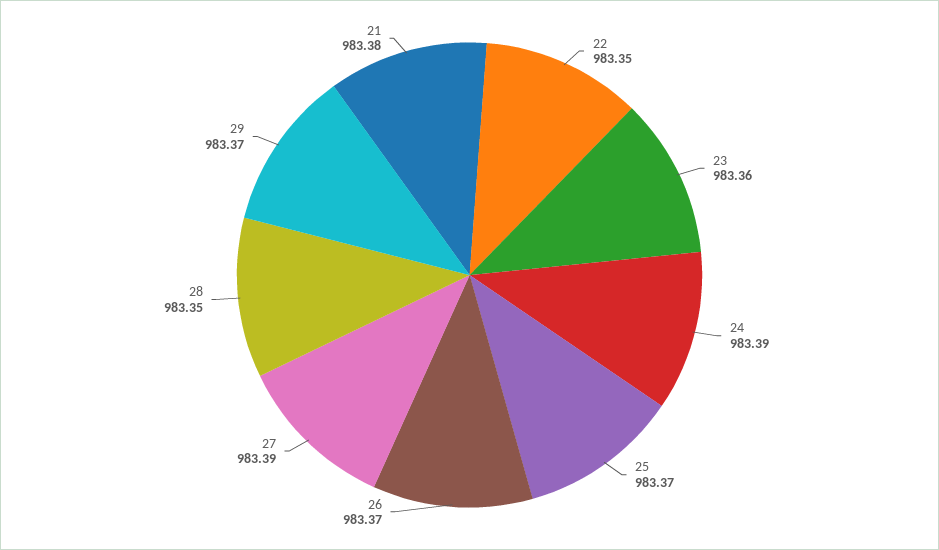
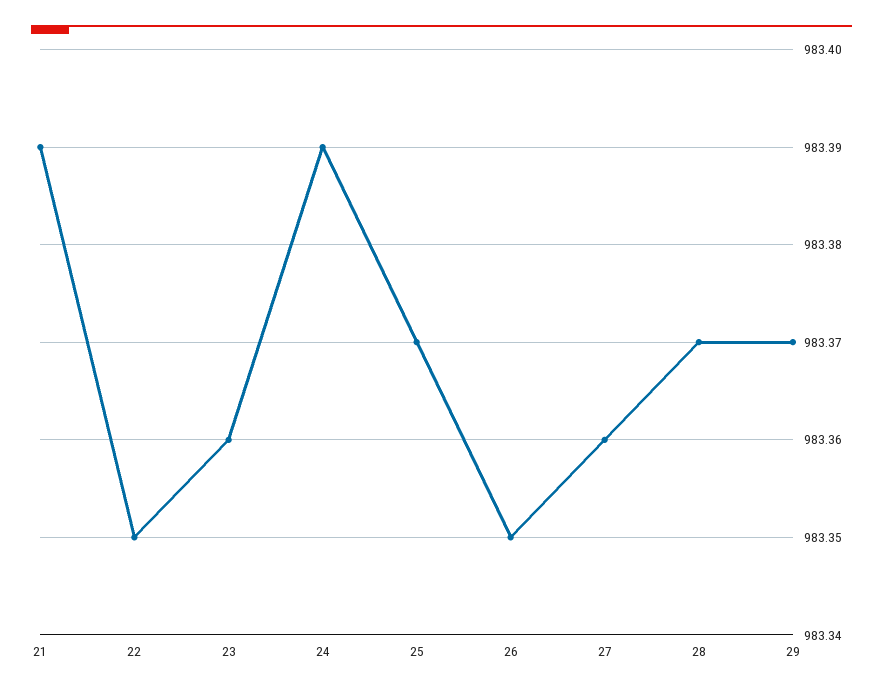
26: 983.37 -> 983.35
27: 983.39 -> 983.36
28: 983.35 -> 983.37
21: 983.38 -> 983.39

